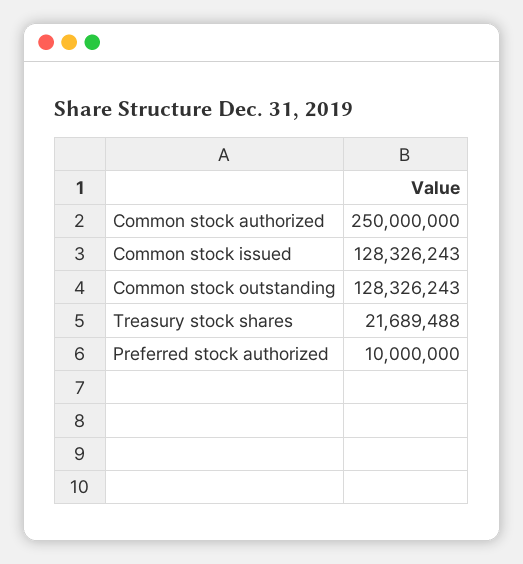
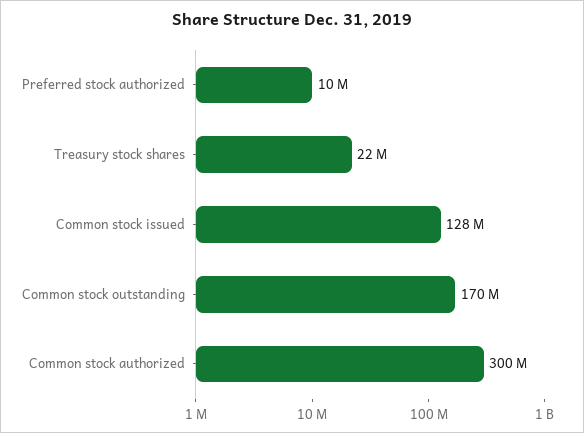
Common stock authorized: 250000000 -> 300000000
Common stock outstanding: 128326243 -> 170000000

